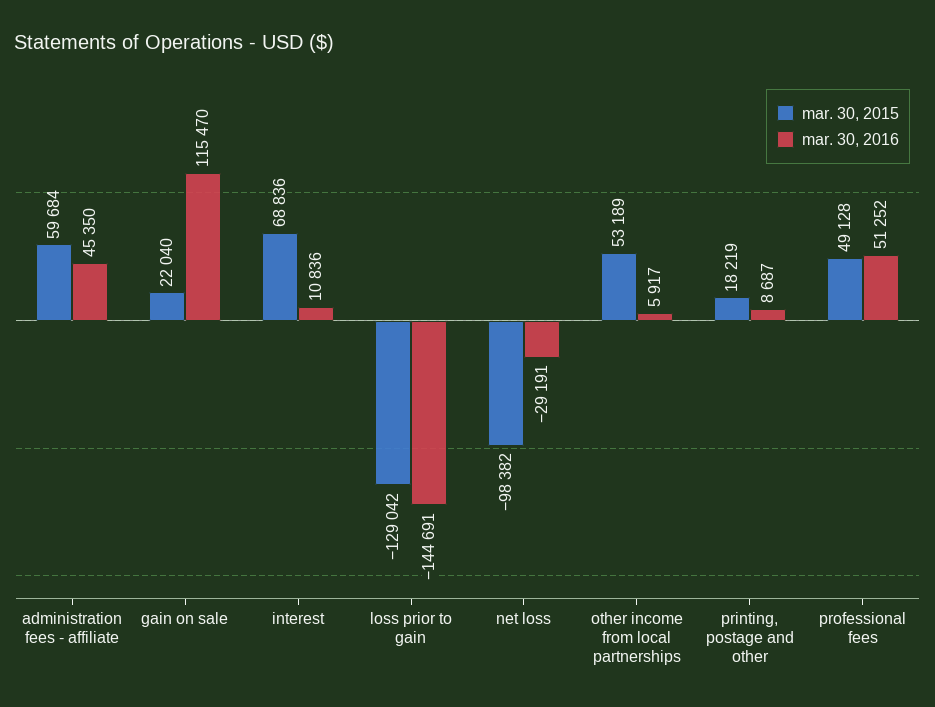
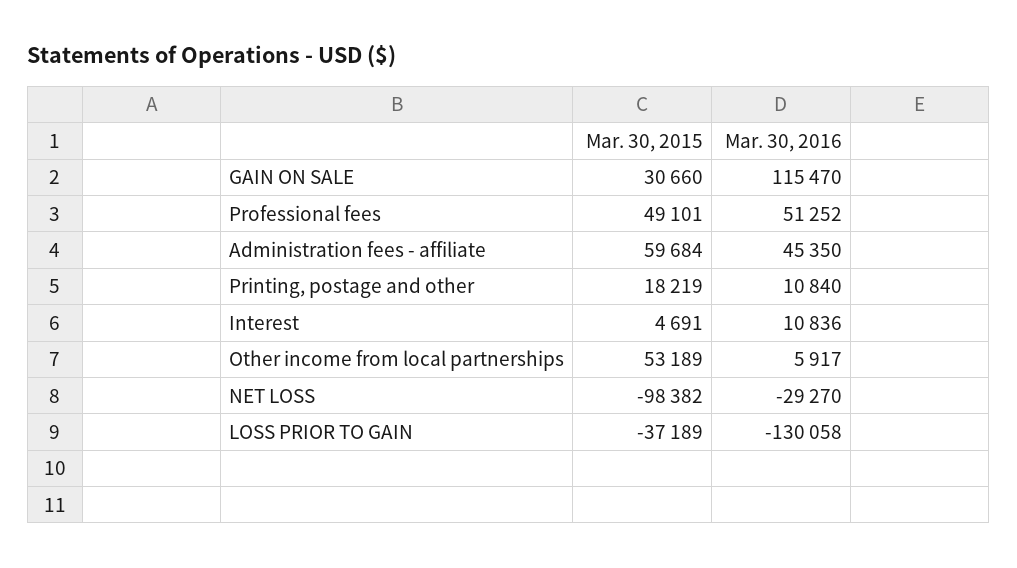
mar. 30, 2015, gain on sale: 22040 -> 30660
mar. 30, 2015, interest: 68836 -> 4691
mar. 30, 2015, loss prior to gain: -129042 -> -37189
mar. 30, 2016, loss prior to gain: -144691 -> -130058
mar. 30, 2016, net loss: -29191 -> -29270
mar. 30, 2016, printing, postage and other: 8687 -> 10840
mar. 30, 2015, professional fees: 49128 -> 49101

